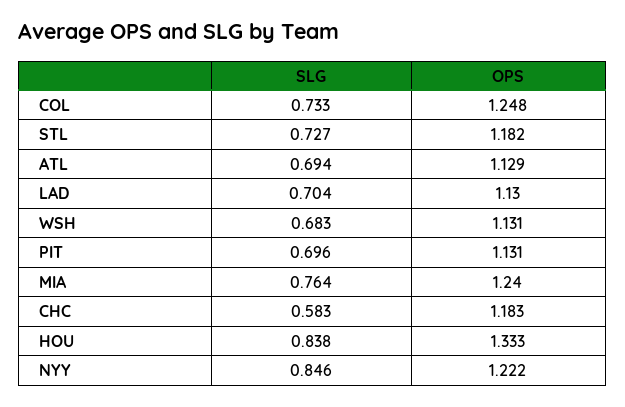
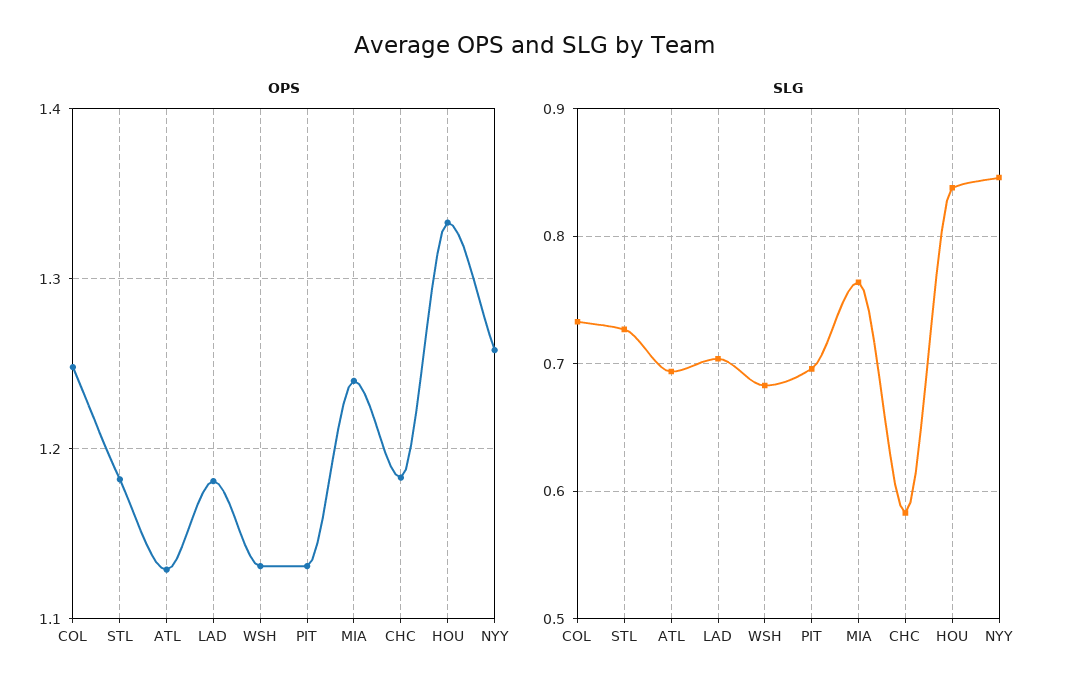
OPS, LAD: 1.13 -> 1.18
OPS, NYY: 1.222 -> 1.26

